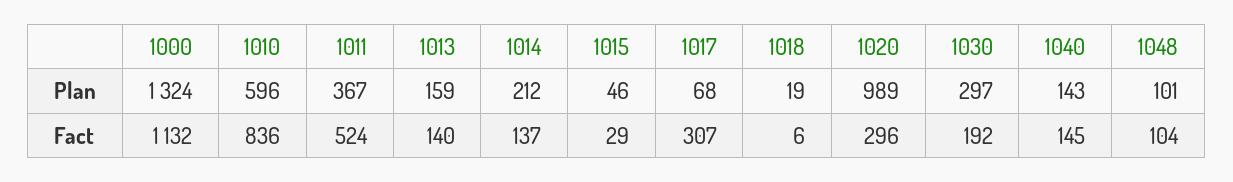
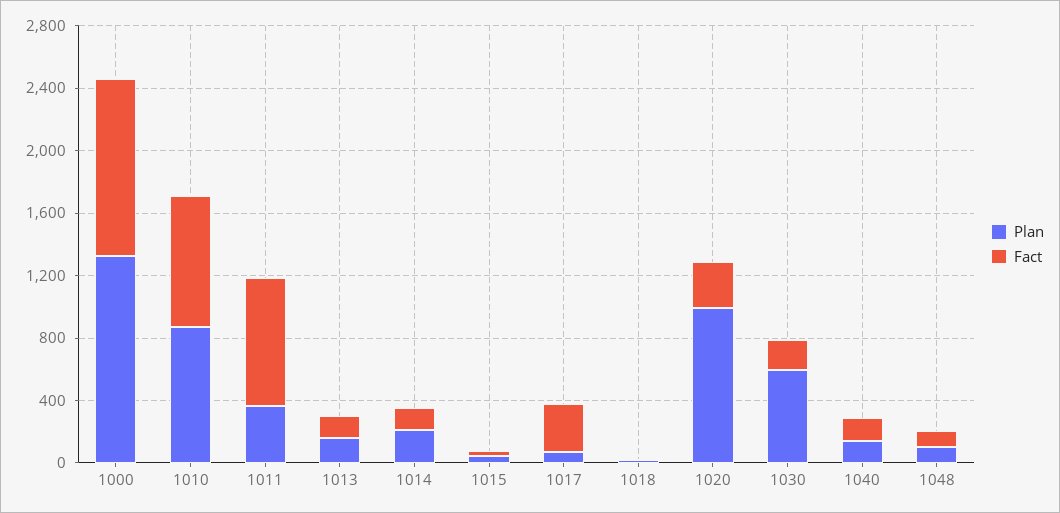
Plan, 1010: 596 -> 900
Plan, 1030: 297 -> 600
Fact, 1011: 524 -> 800

